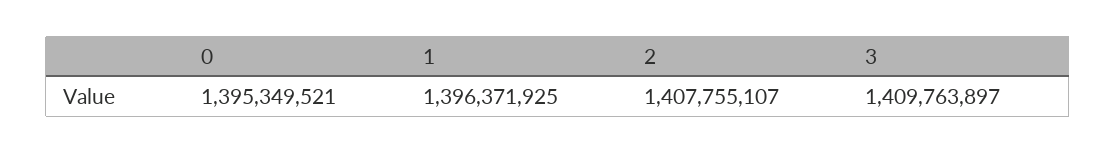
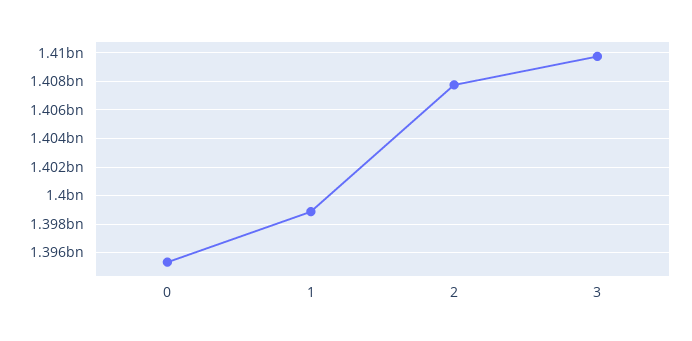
1: 1396371925 -> 1399000000

